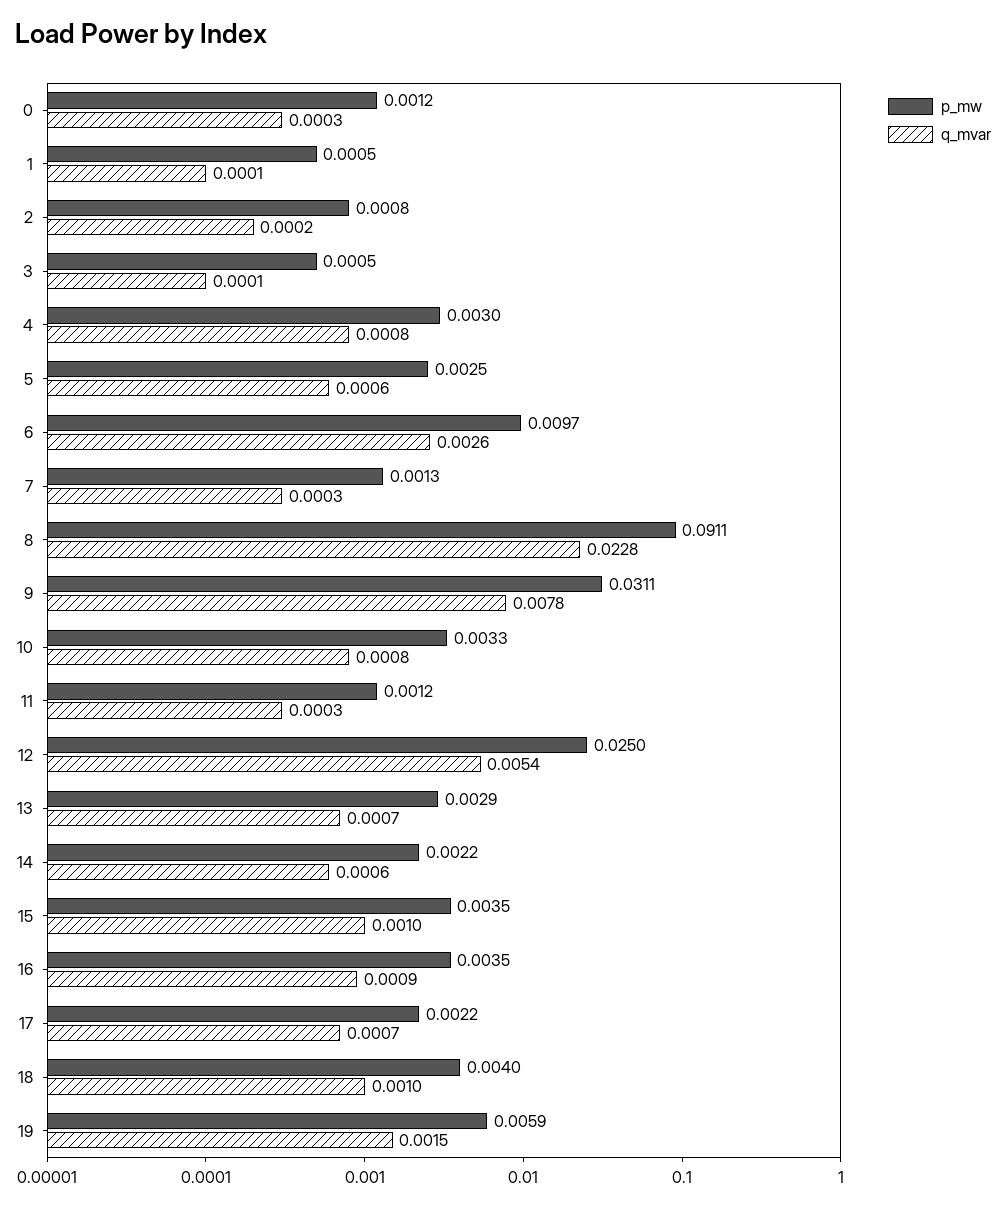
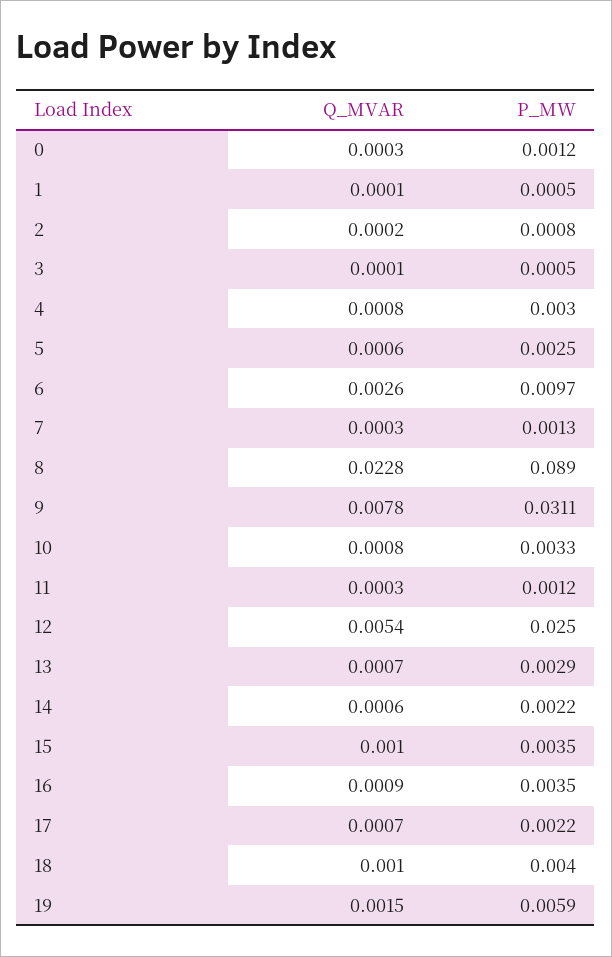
p_mw, 8: 0.0911 -> 0.089

